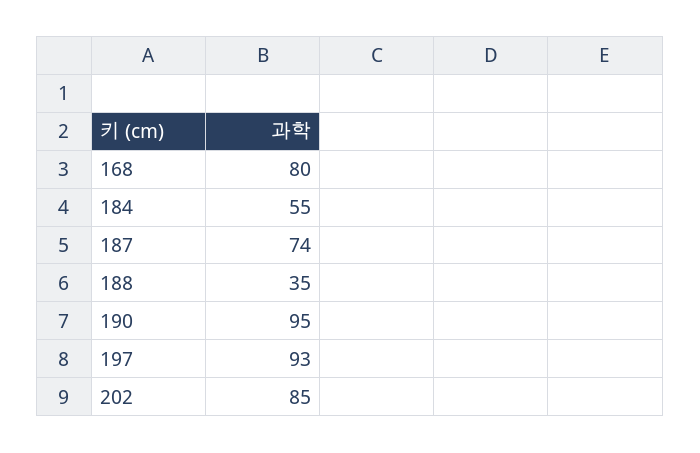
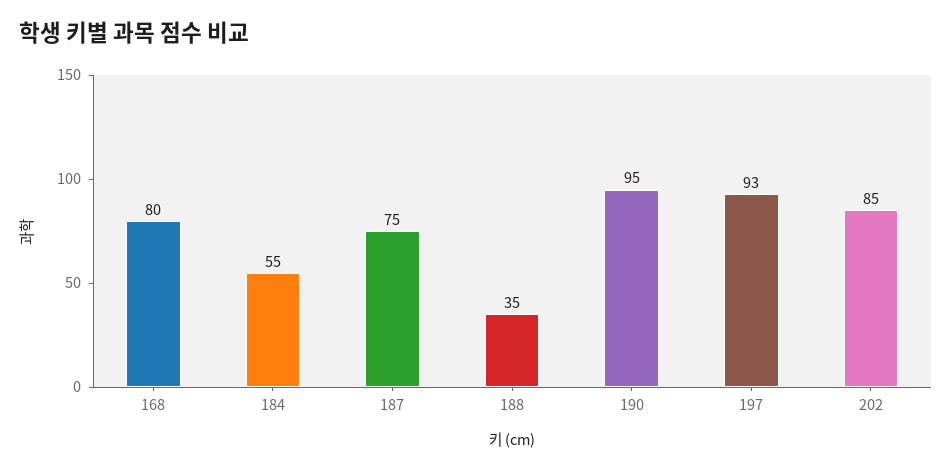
187: 74 -> 75

